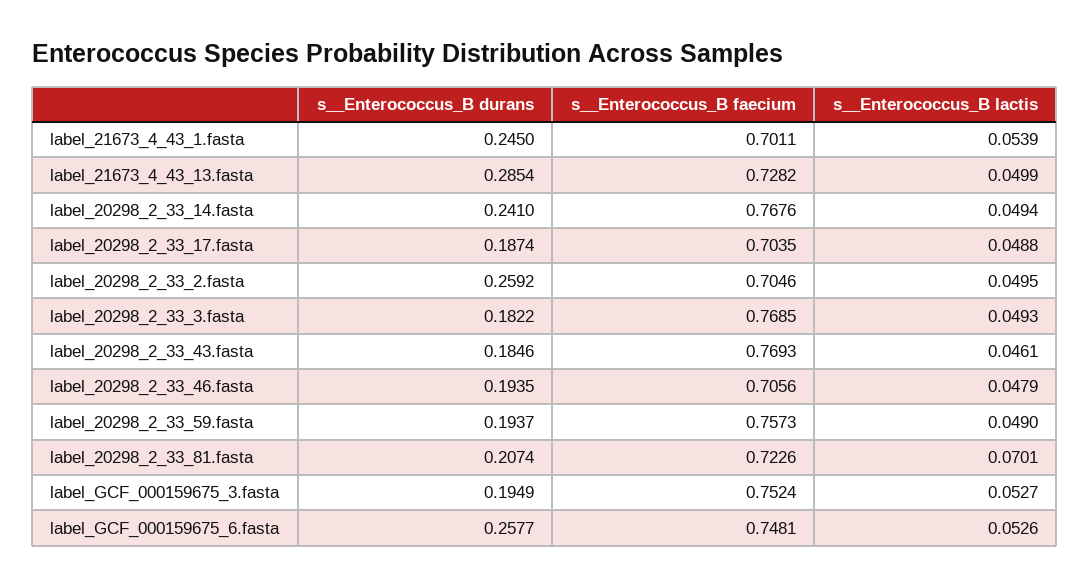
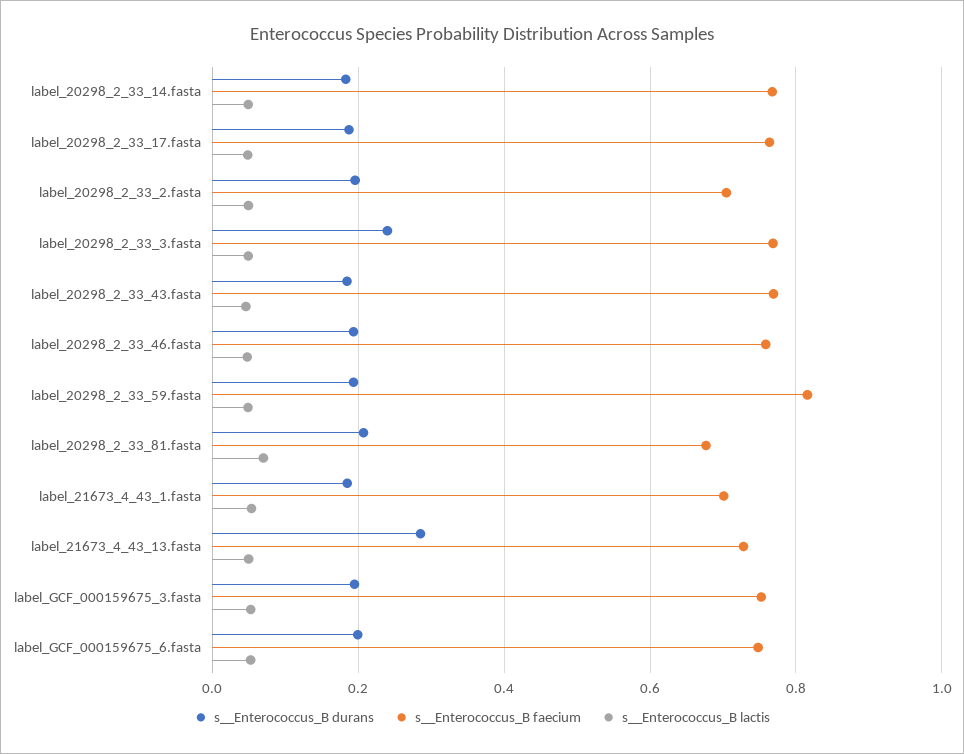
s__Enterococcus_B durans, label_21673_4_43_1.fasta: 0.245 -> 0.18
s__Enterococcus_B durans, label_20298_2_33_14.fasta: 0.241 -> 0.18
s__Enterococcus_B faecium, label_20298_2_33_17.fasta: 0.7035 -> 0.76
s__Enterococcus_B durans, label_20298_2_33_2.fasta: 0.2592 -> 0.2
s__Enterococcus_B durans, label_20298_2_33_3.fasta: 0.1822 -> 0.24
s__Enterococcus_B faecium, label_20298_2_33_46.fasta: 0.7056 -> 0.76
s__Enterococcus_B faecium, label_20298_2_33_59.fasta: 0.7573 -> 0.82
s__Enterococcus_B faecium, label_20298_2_33_81.fasta: 0.7226 -> 0.68
s__Enterococcus_B durans, label_GCF_000159675_6.fasta: 0.2577 -> 0.2

